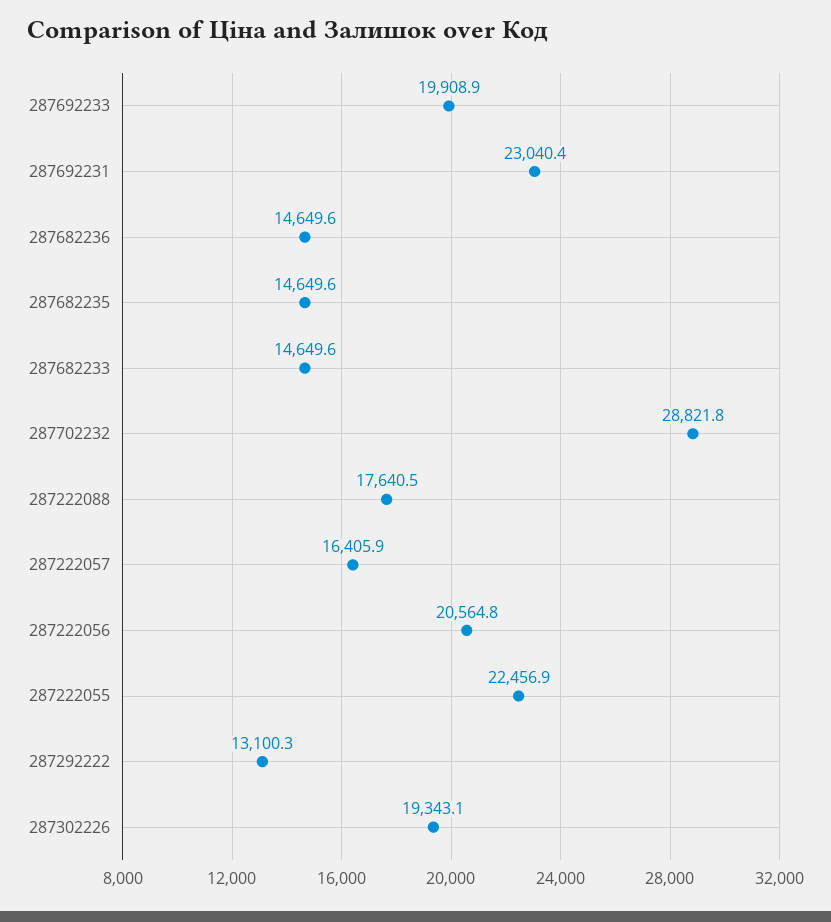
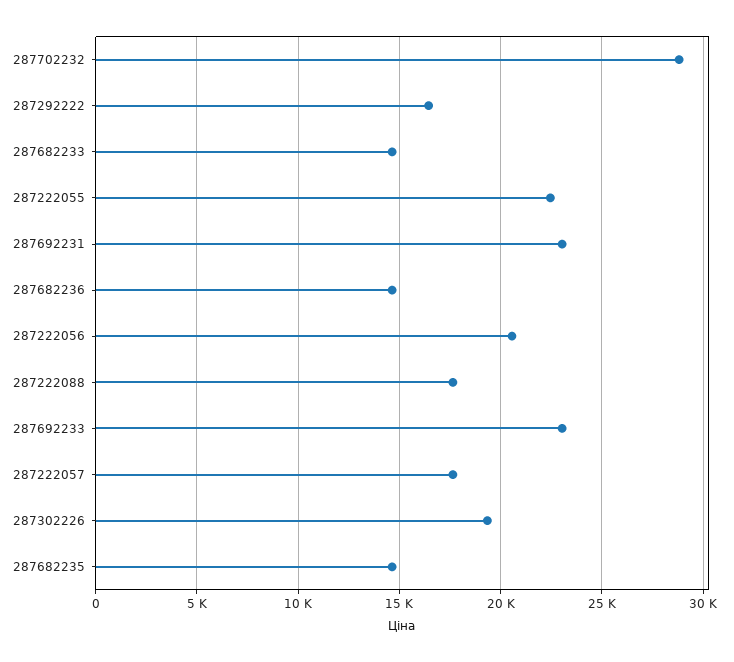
287692233: 19908.9 -> 23000
287222057: 16405.9 -> 17500
287292222: 13100.3 -> 16500

